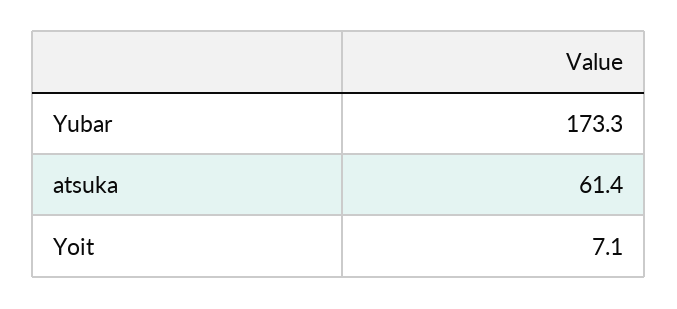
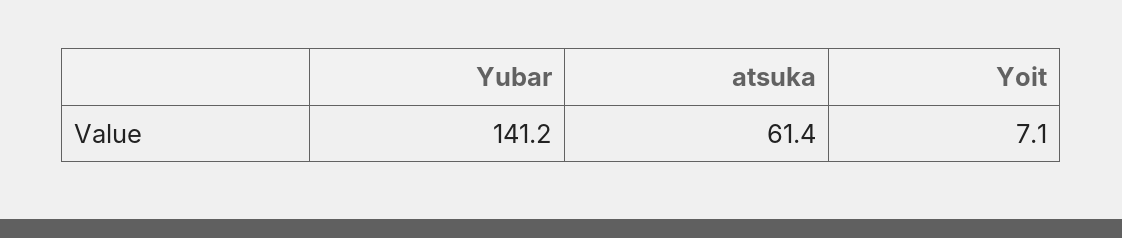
Yubar: 173.3 -> 141.2

